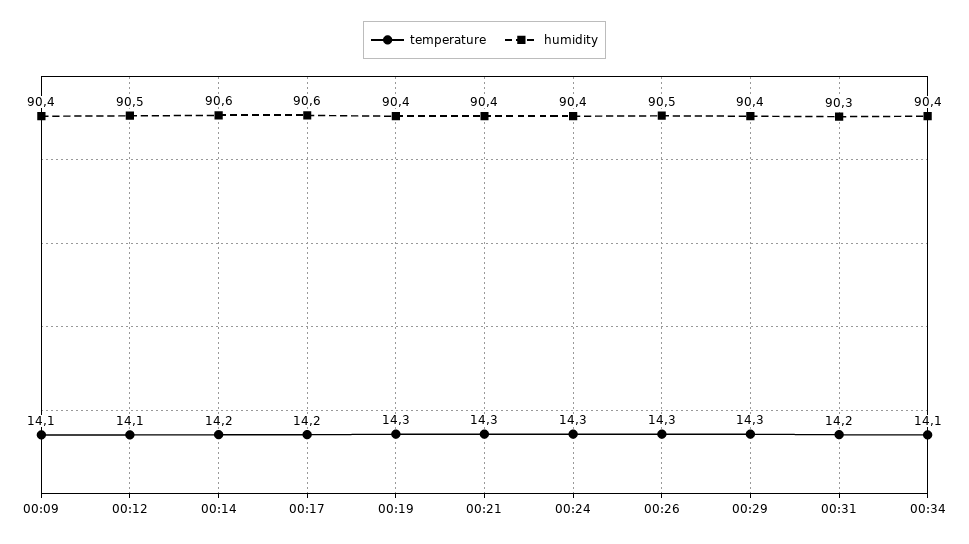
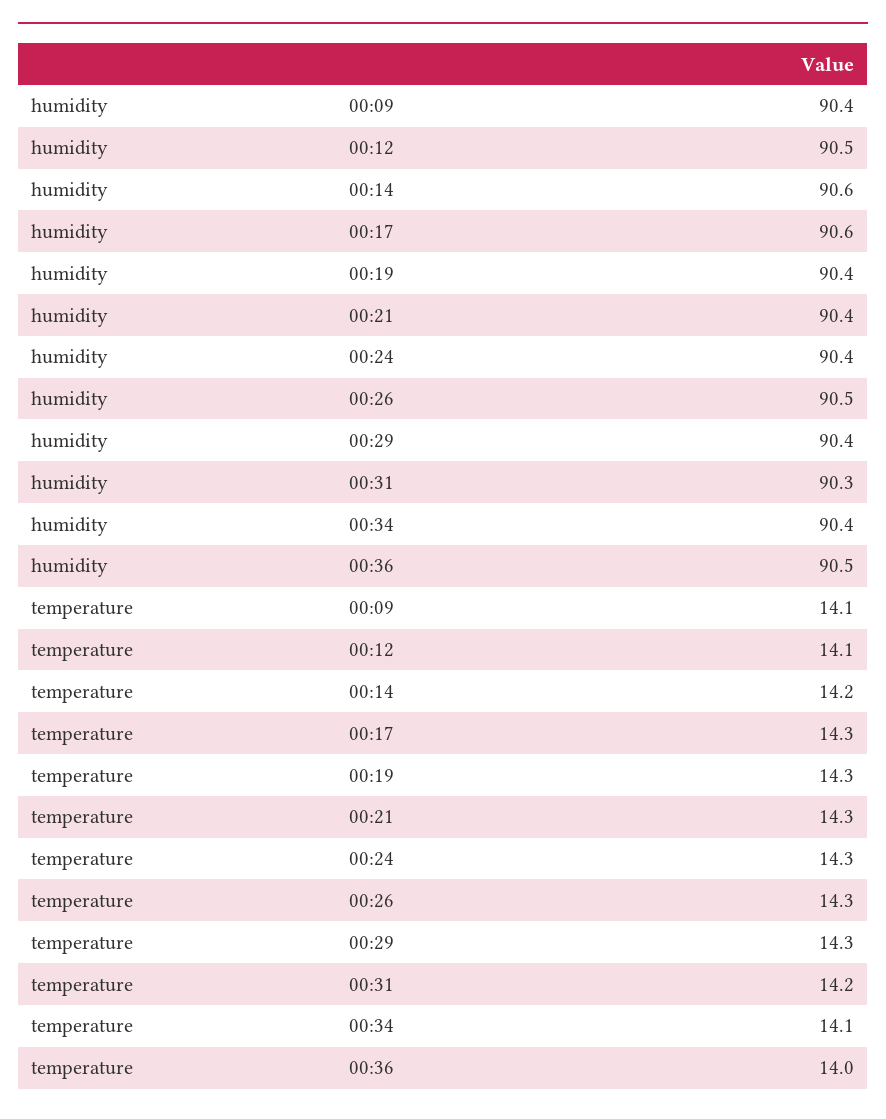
temperature, 00:17: 14.2 -> 14.3
humidity, 00:36: none -> 90.5
temperature, 00:36: none -> 14

